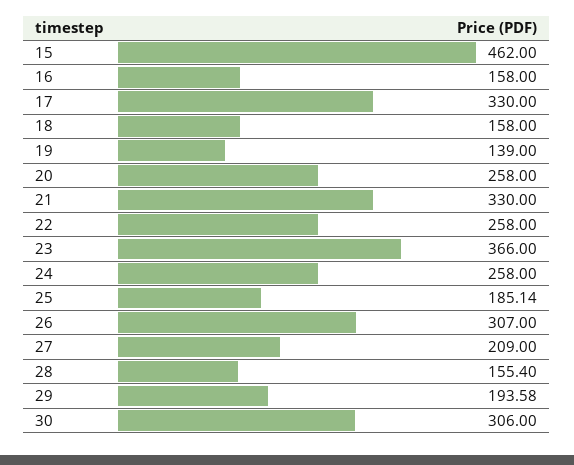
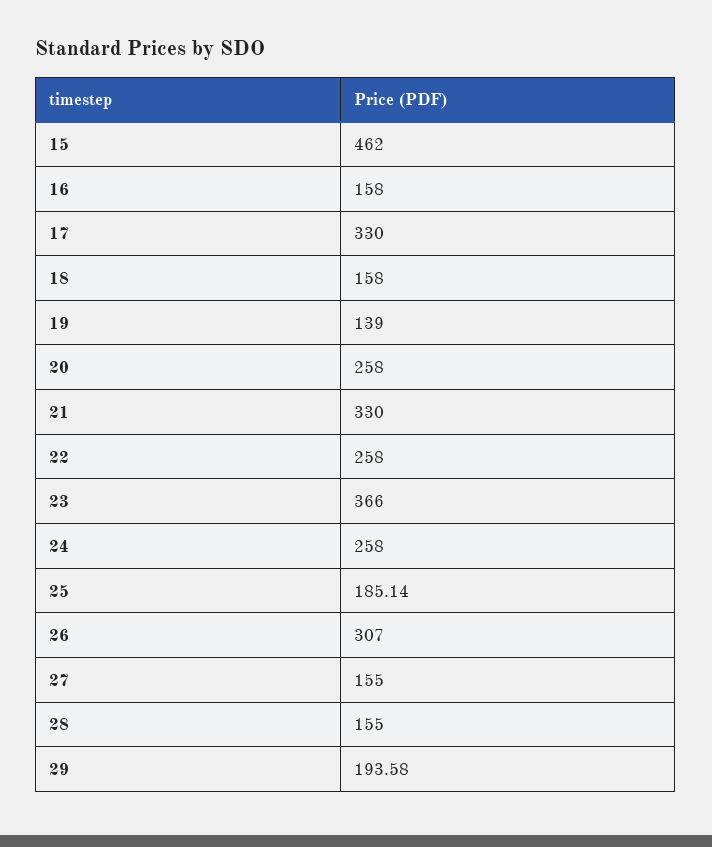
27: 209 -> 155
28: 155.4 -> 155
30: 306 -> none

